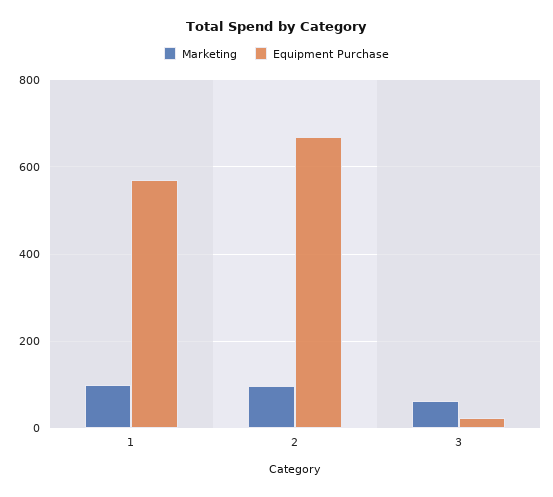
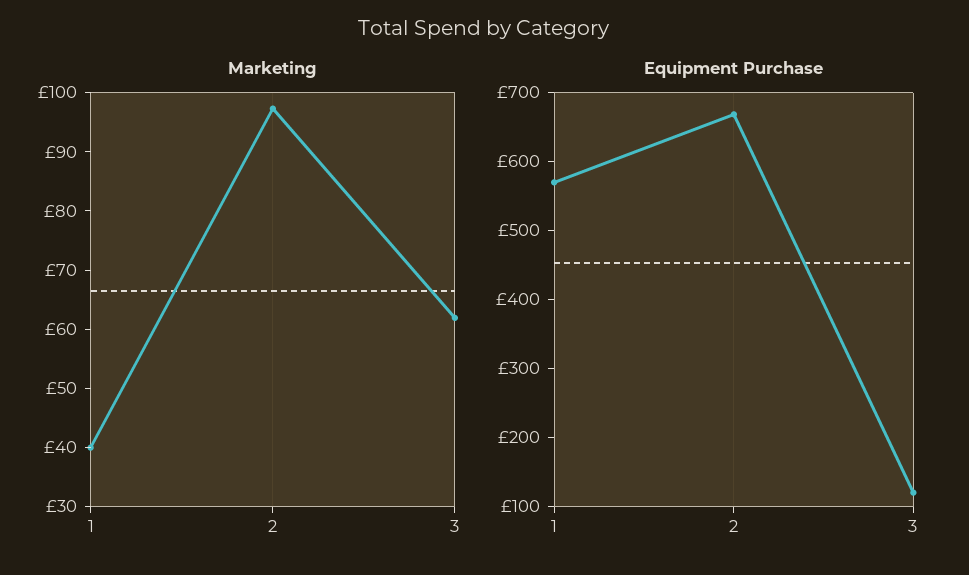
Marketing, 1: 100 -> 40
Equipment Purchase, 3: 20 -> 120

